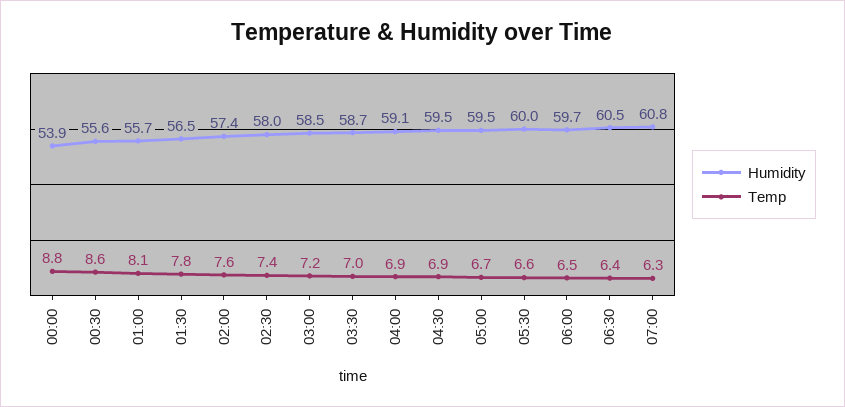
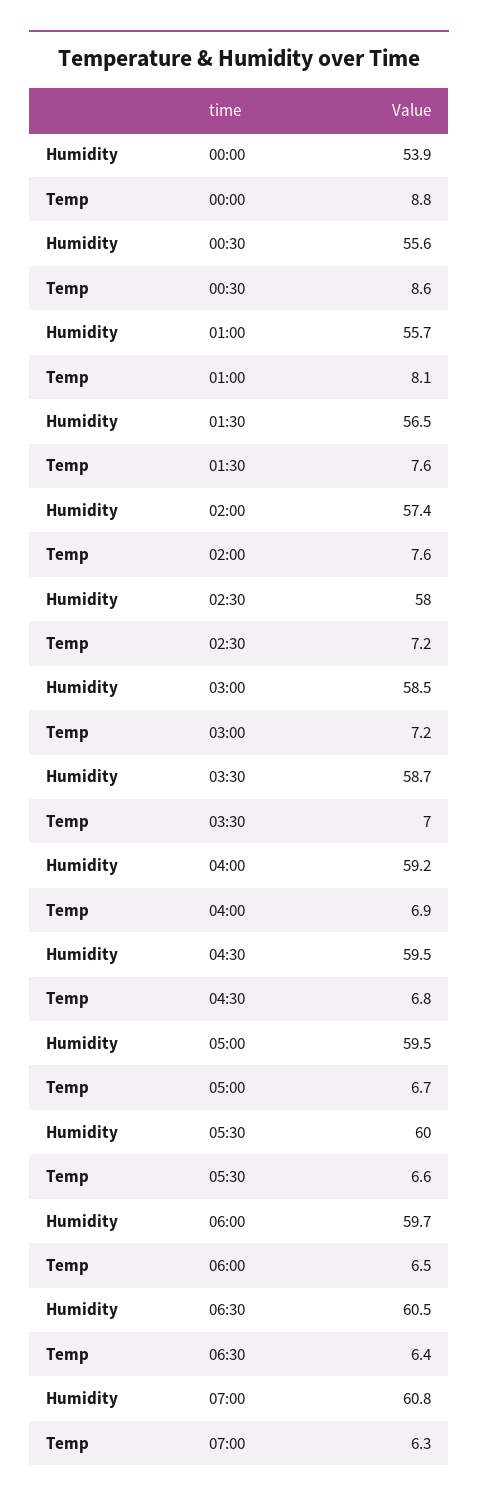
Temp, 01:30: 7.8 -> 7.6
Temp, 02:30: 7.4 -> 7.2
Humidity, 04:00: 59.1 -> 59.2
Temp, 04:30: 6.9 -> 6.8

